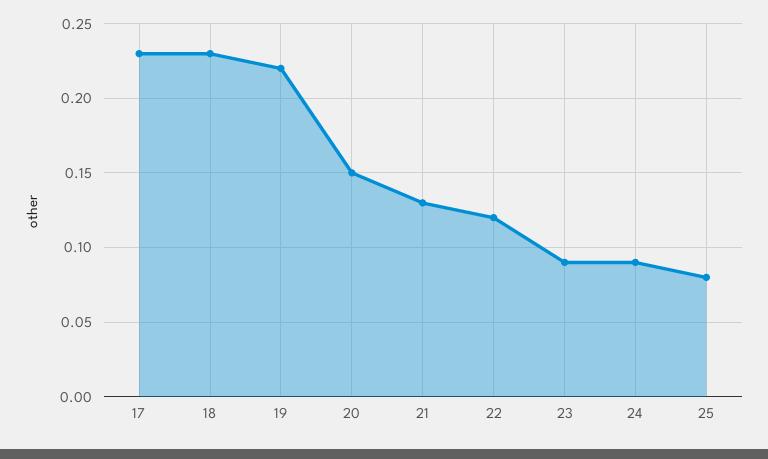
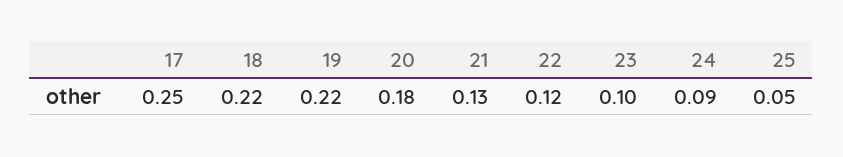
17: 0.23 -> 0.25
18: 0.23 -> 0.22
20: 0.15 -> 0.18
23: 0.09 -> 0.1
25: 0.08 -> 0.05

